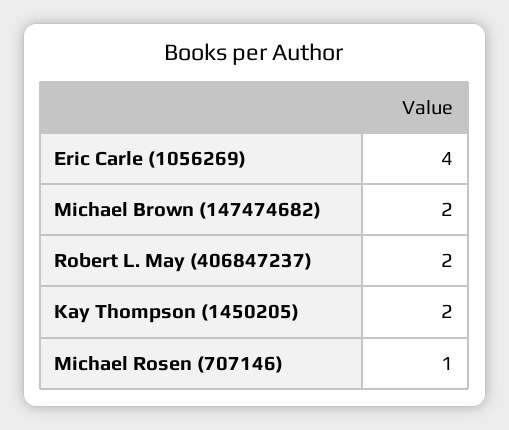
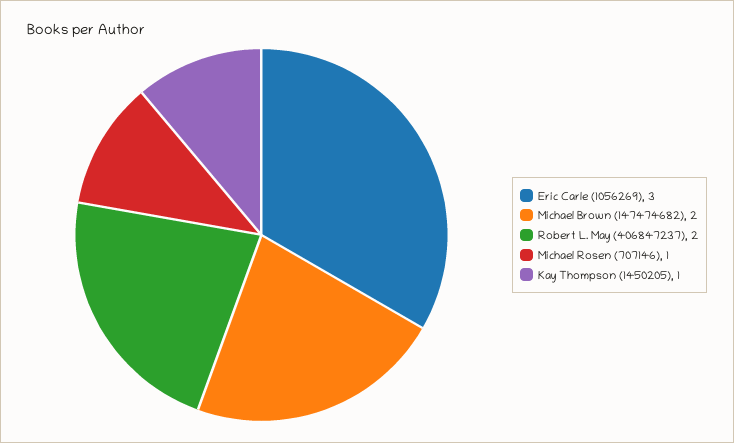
Eric Carle (1056269): 4 -> 3
Kay Thompson (1450205): 2 -> 1

